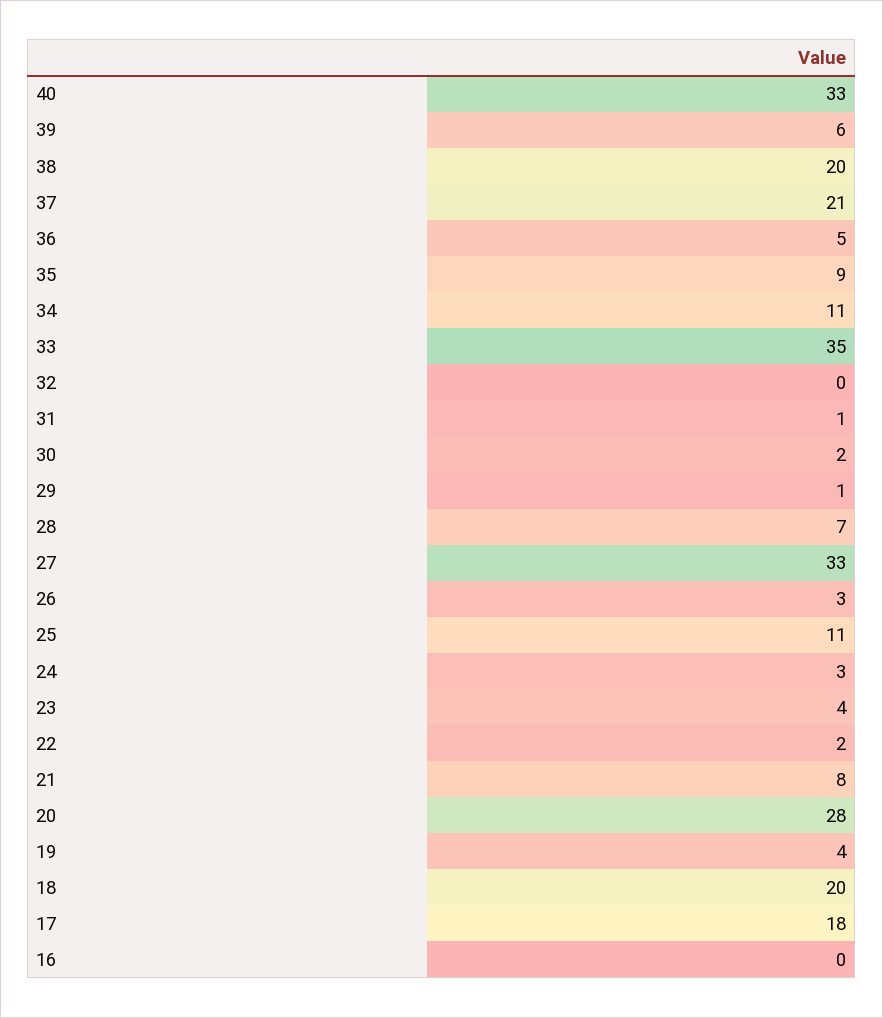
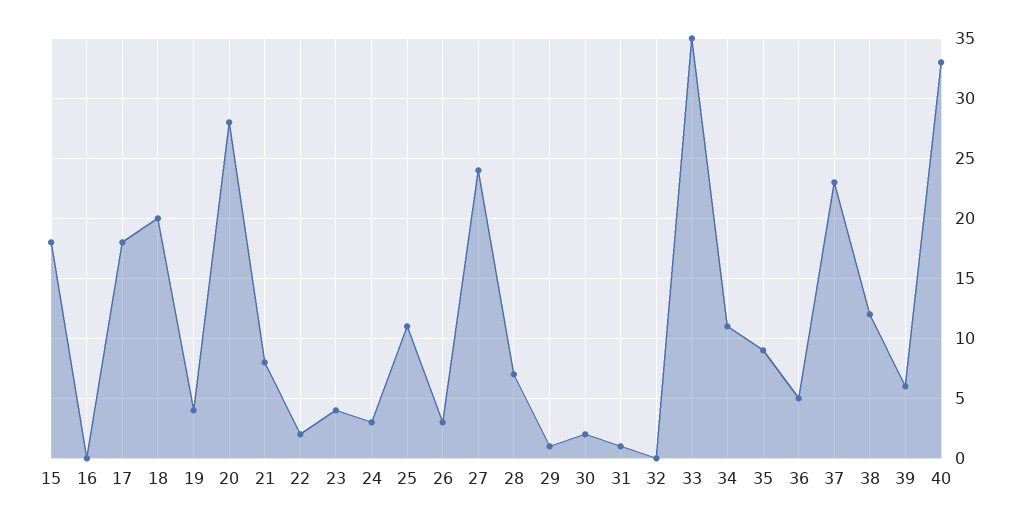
38: 20 -> 12
37: 21 -> 23
27: 33 -> 24
15: none -> 18

